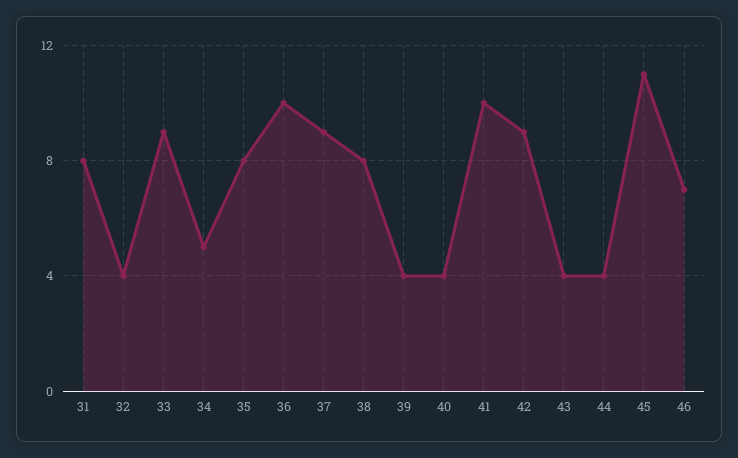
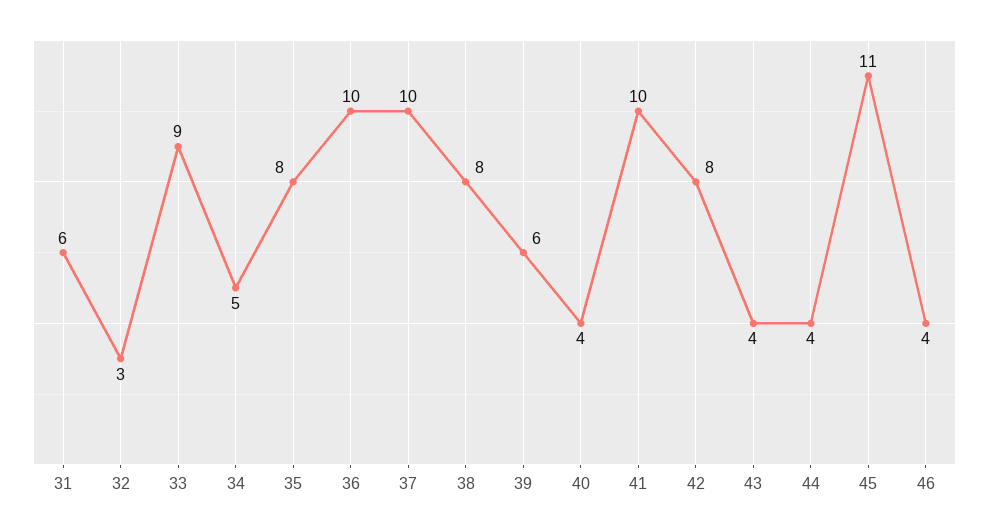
31: 8 -> 6
32: 4 -> 3
37: 9 -> 10
39: 4 -> 6
42: 9 -> 8
46: 7 -> 4

